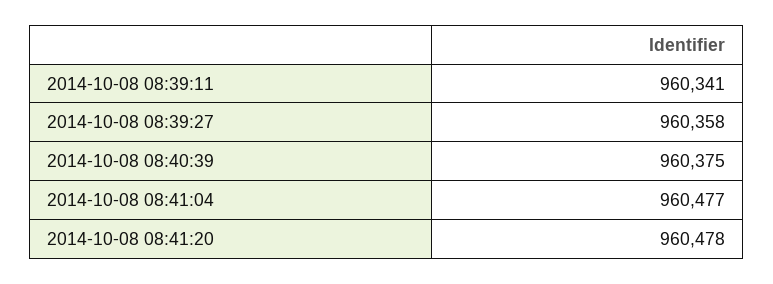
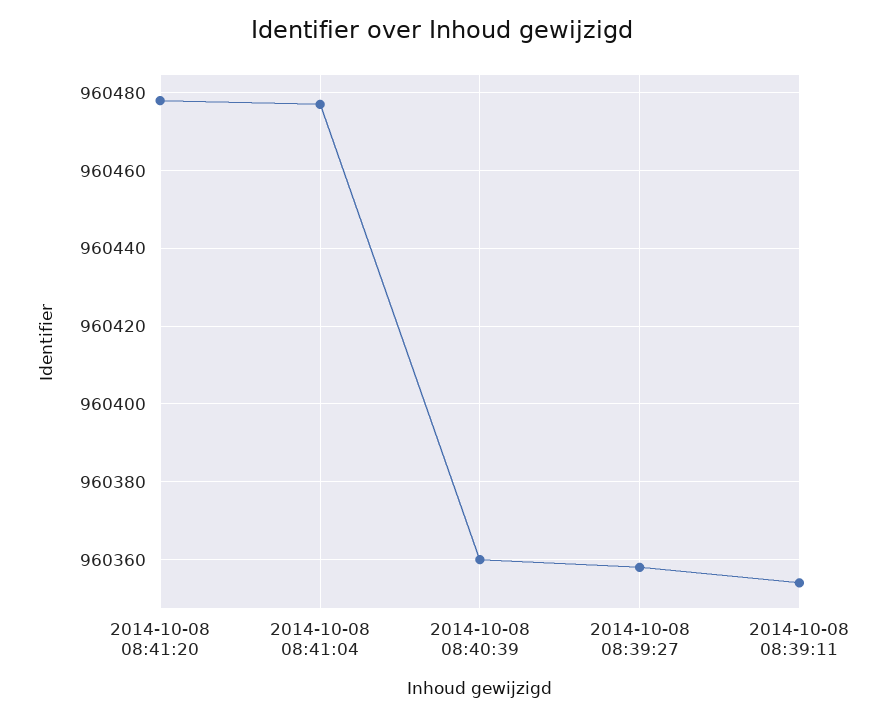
2014-10-08 08:39:11: 960341 -> 960355
2014-10-08 08:40:39: 960375 -> 960360

